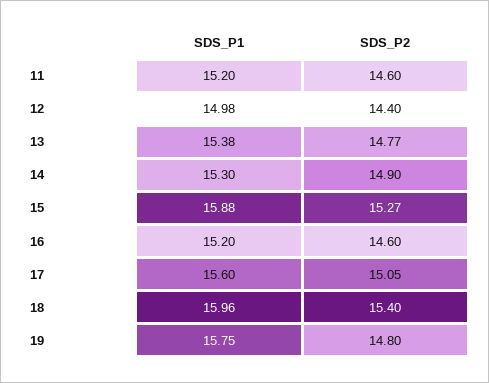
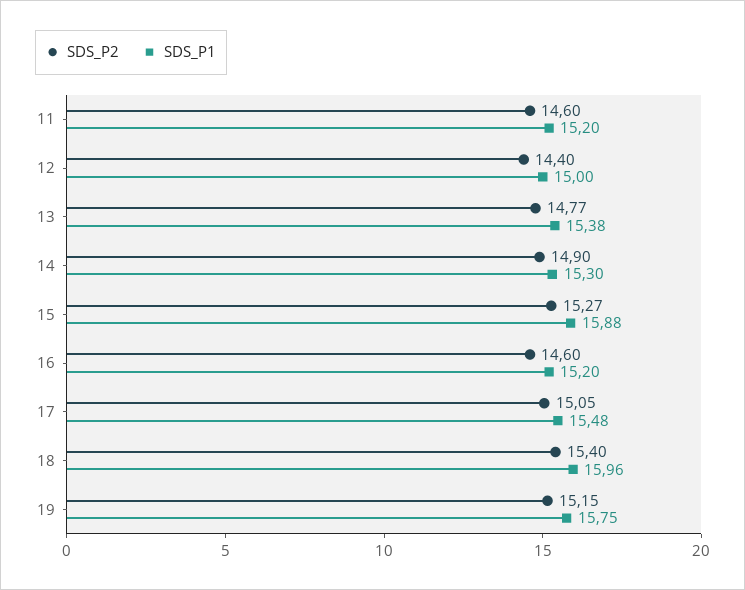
SDS_P1, 12: 14.98 -> 15
SDS_P1, 17: 15.6 -> 15.48
SDS_P2, 19: 14.8 -> 15.15

